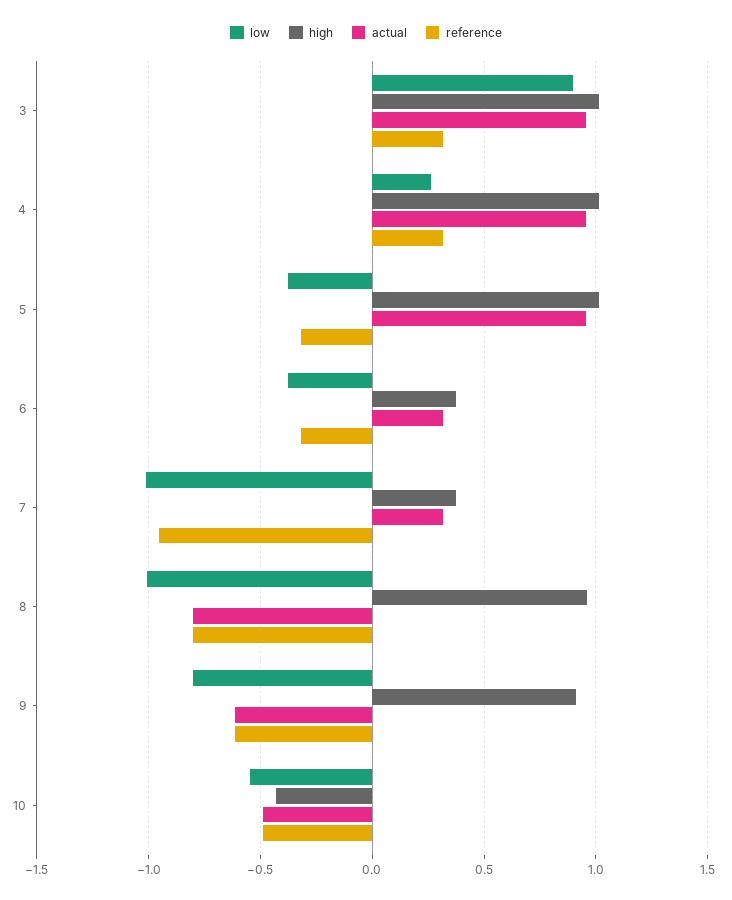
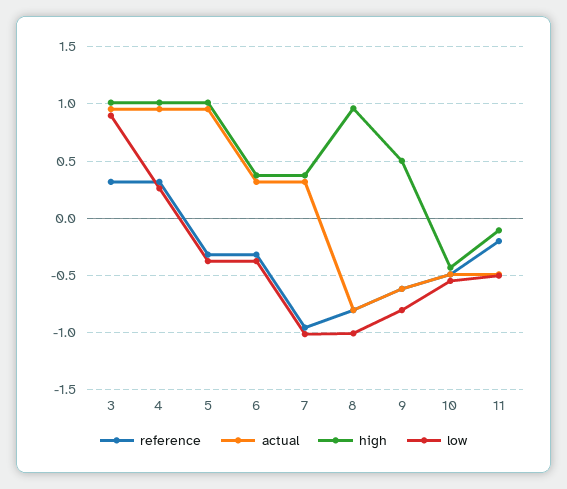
high, 9: 0.9 -> 0.5
reference, 11: none -> -0.2
actual, 11: none -> -0.5
high, 11: none -> -0.1
low, 11: none -> -0.5

